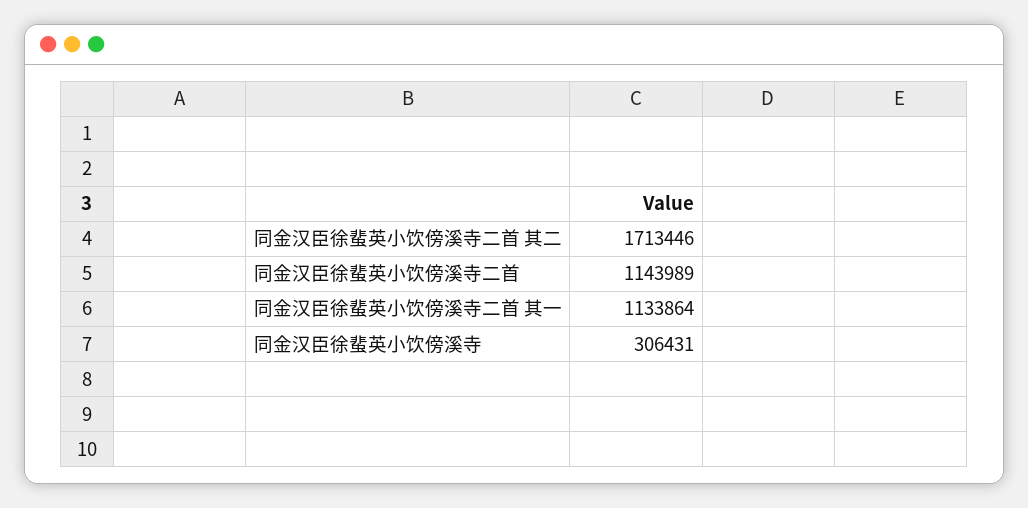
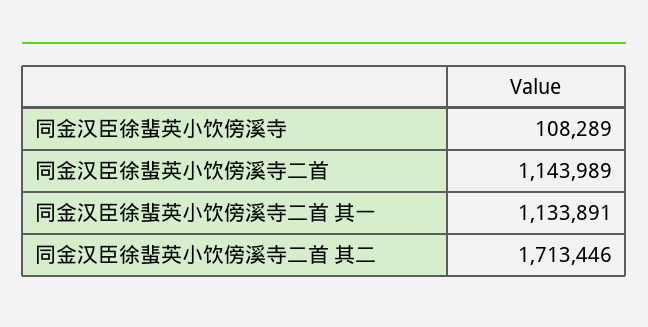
同金汉臣徐蜚英小饮傍溪寺二首 其一: 1133864 -> 1133891
同金汉臣徐蜚英小饮傍溪寺: 306431 -> 108289

